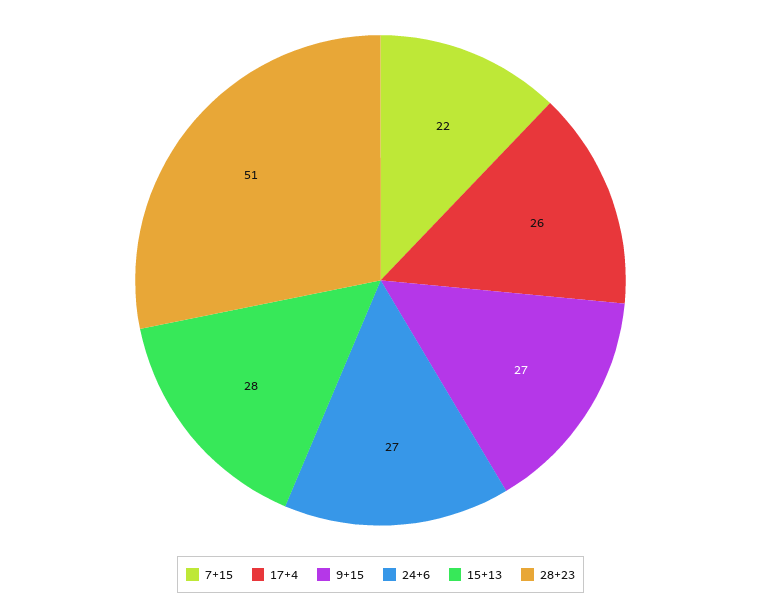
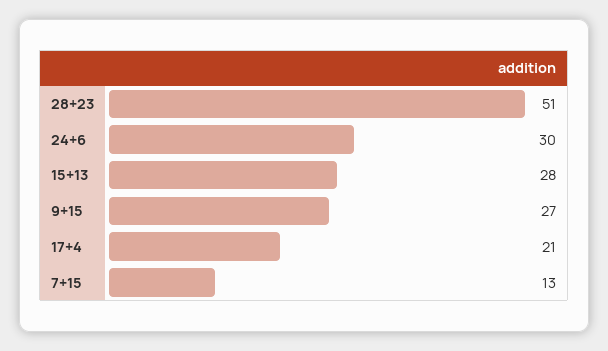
7+15: 22 -> 13
17+4: 26 -> 21
24+6: 27 -> 30

